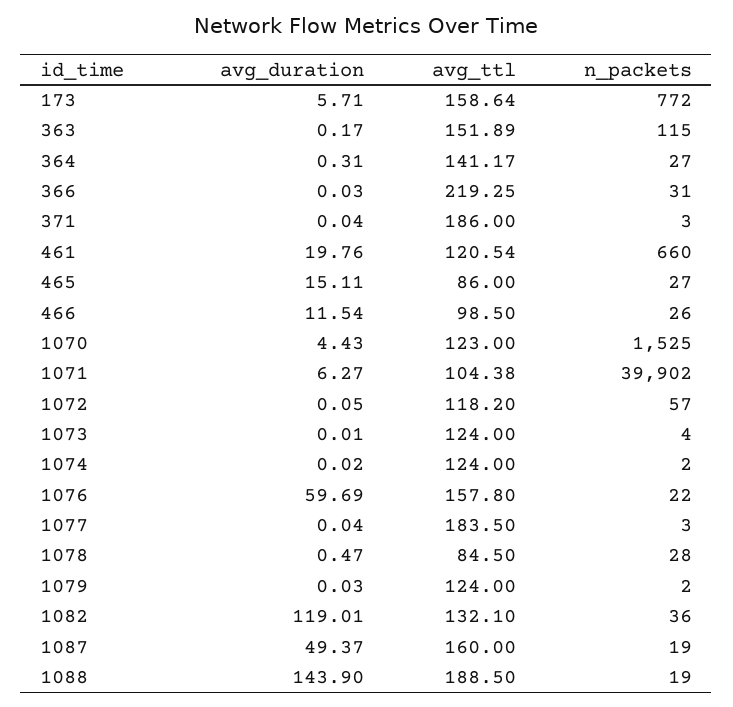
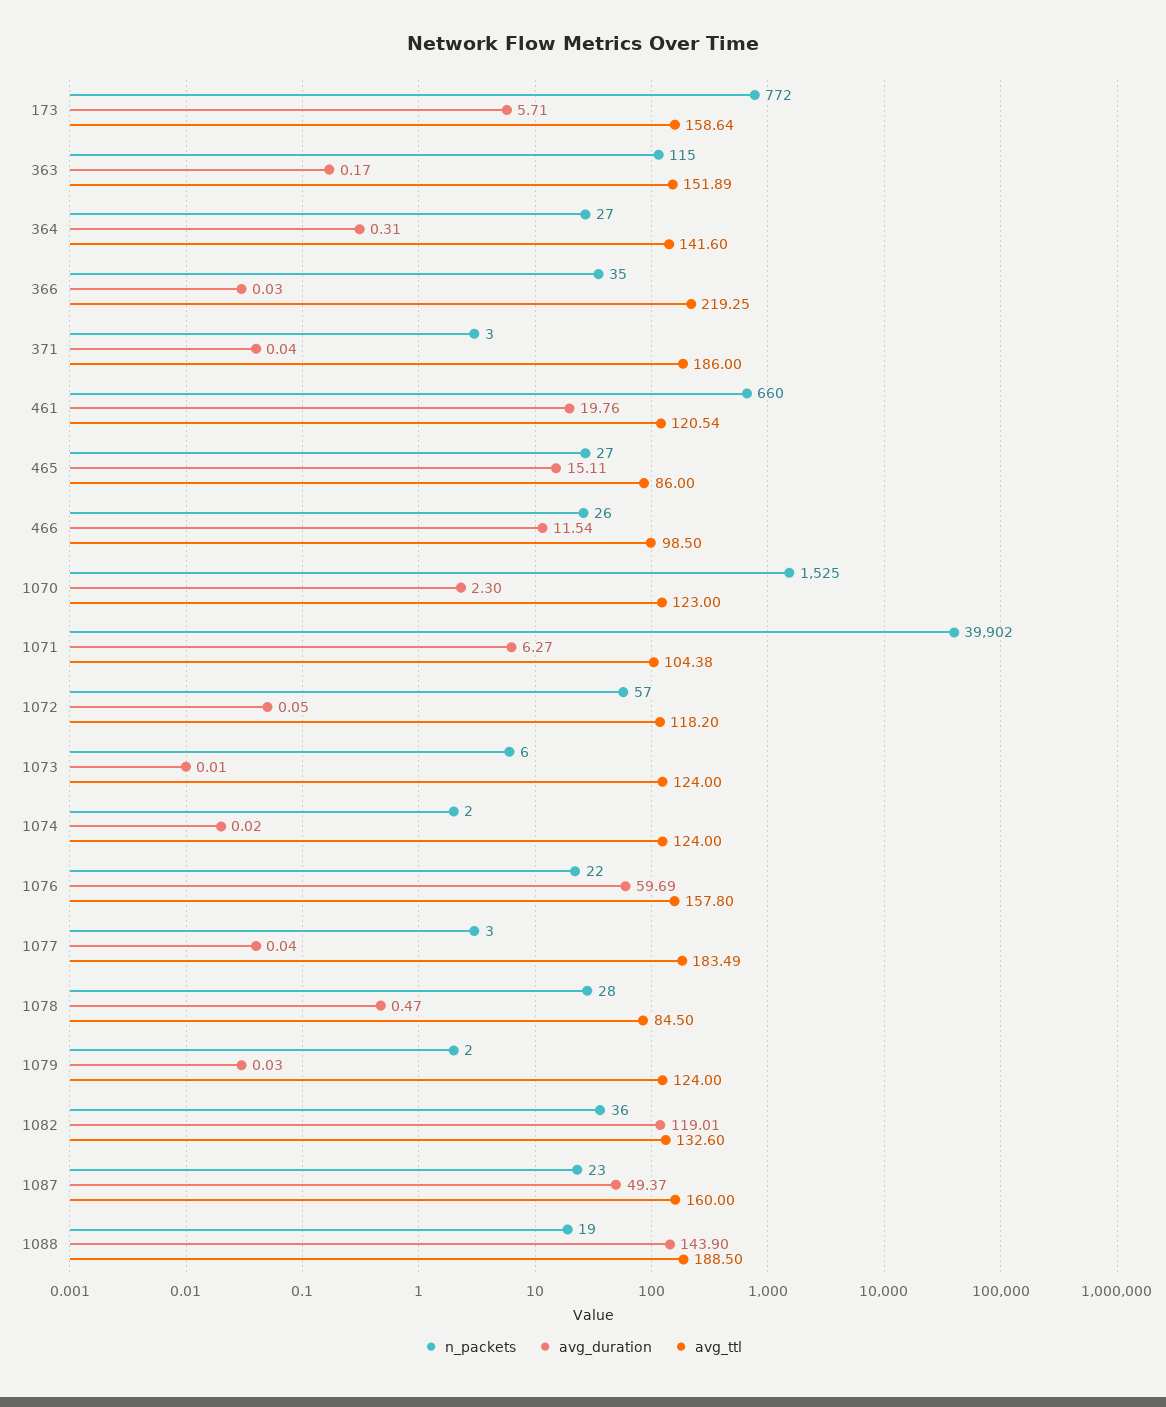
avg_ttl, 364: 141.17 -> 141.6
n_packets, 366: 31 -> 35
avg_duration, 1070: 4.43 -> 2.3
n_packets, 1073: 4 -> 6
avg_ttl, 1077: 183.5 -> 183.49
avg_ttl, 1082: 132.1 -> 132.6
n_packets, 1087: 19 -> 23

